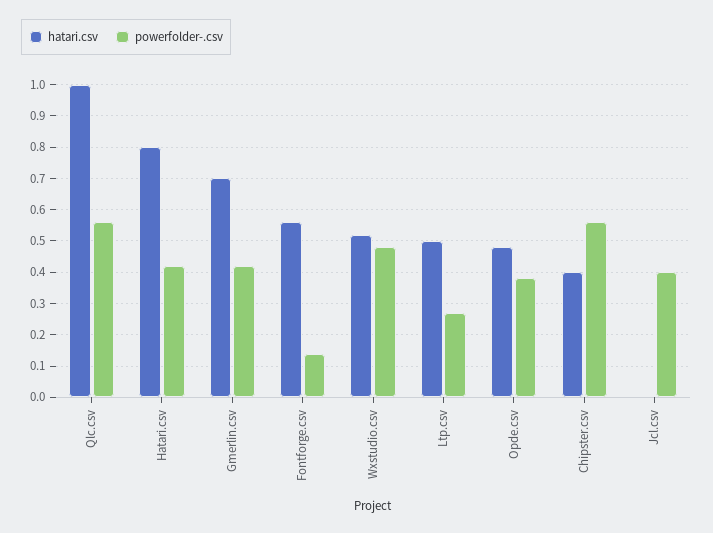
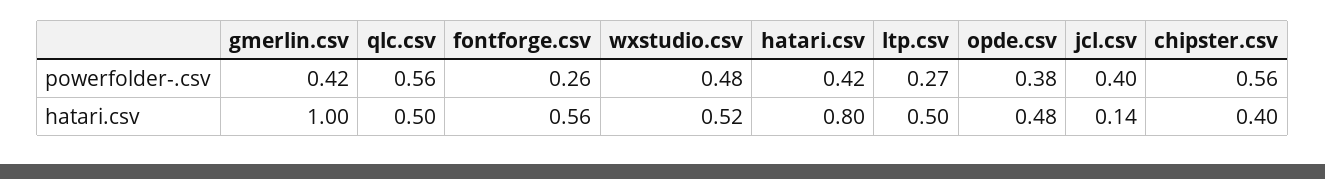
hatari.csv, Qlc.csv: 1 -> 0.5
hatari.csv, Gmerlin.csv: 0.7 -> 1
powerfolder-.csv, Fontforge.csv: 0.15 -> 0.26
hatari.csv, Jcl.csv: 0 -> 0.14

